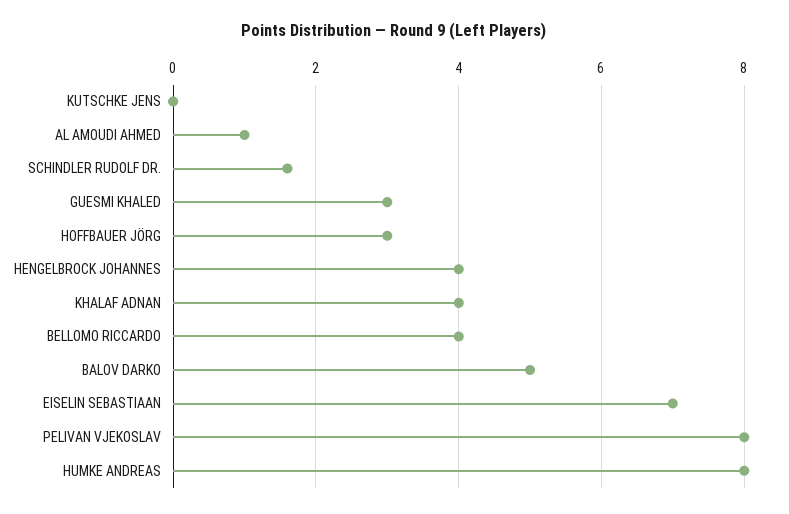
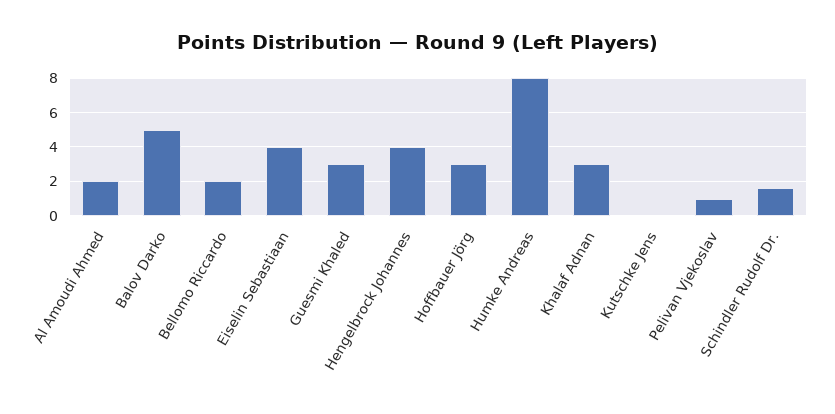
AL AMOUDI AHMED: 1 -> 2
KHALAF ADNAN: 4 -> 3
BELLOMO RICCARDO: 4 -> 2
EISELIN SEBASTIAAN: 7 -> 4
PELIVAN VJEKOSLAV: 8 -> 1

